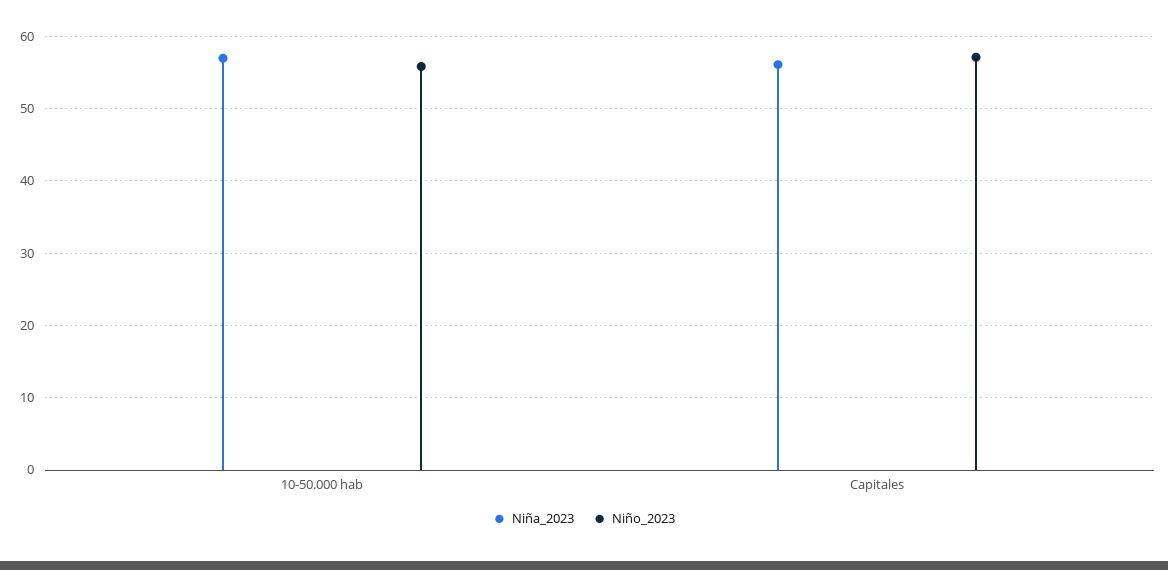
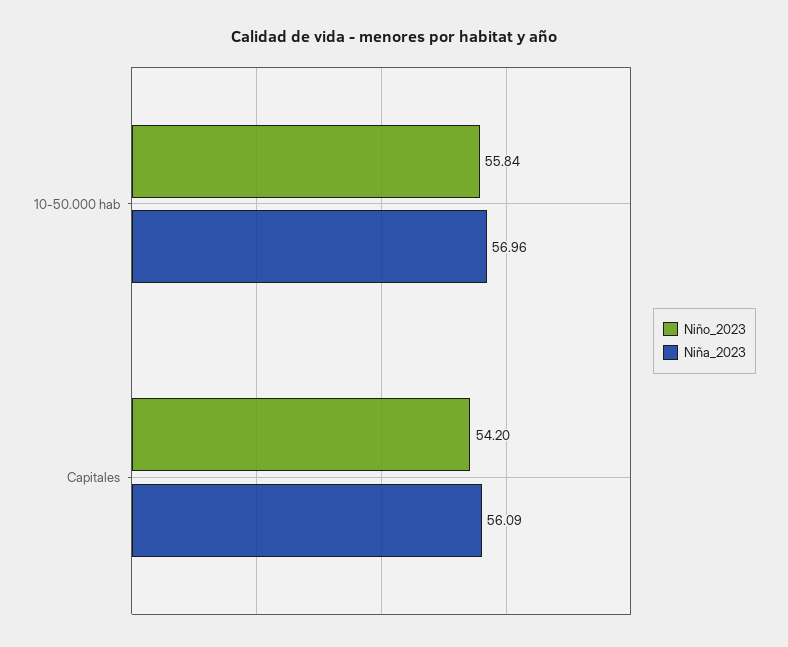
Niño_2023, Capitales: 57 -> 54.2

